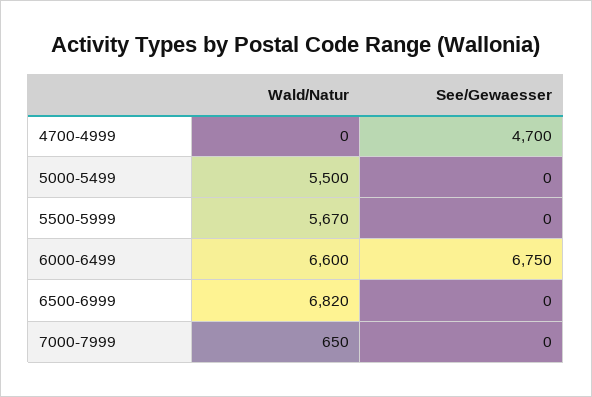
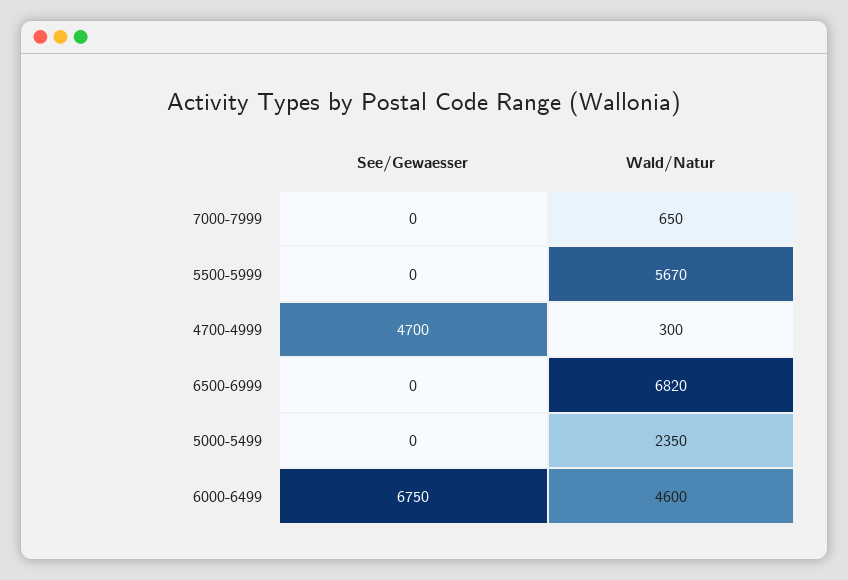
Wald/Natur, 4700-4999: 0 -> 300
Wald/Natur, 5000-5499: 5500 -> 2350
Wald/Natur, 6000-6499: 6600 -> 4600

